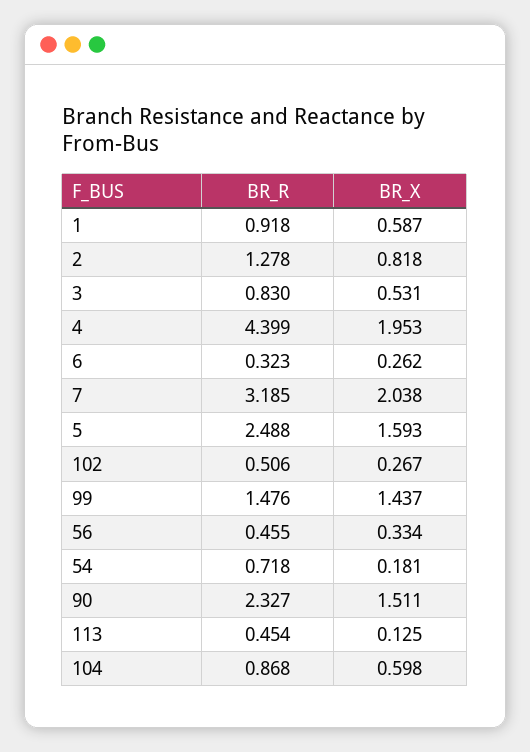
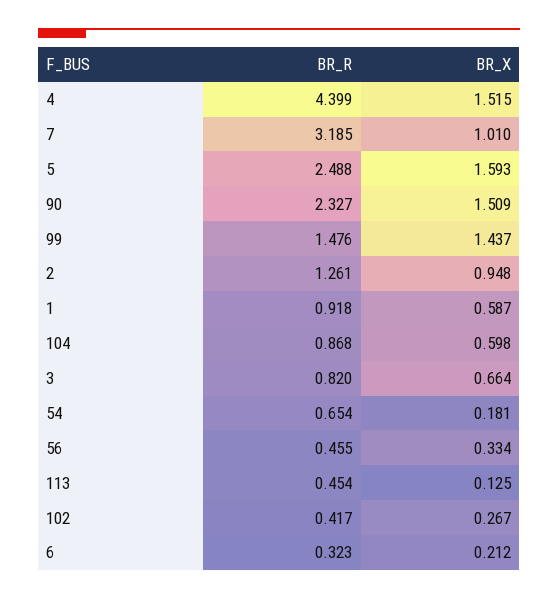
BR_R, 2: 1.278 -> 1.261
BR_X, 2: 0.818 -> 0.948
BR_R, 3: 0.83 -> 0.82
BR_X, 3: 0.531 -> 0.664
BR_X, 4: 1.953 -> 1.515
BR_X, 6: 0.262 -> 0.212
BR_X, 7: 2.038 -> 1.01
BR_R, 102: 0.506 -> 0.417
BR_R, 54: 0.718 -> 0.654
BR_X, 90: 1.511 -> 1.509

